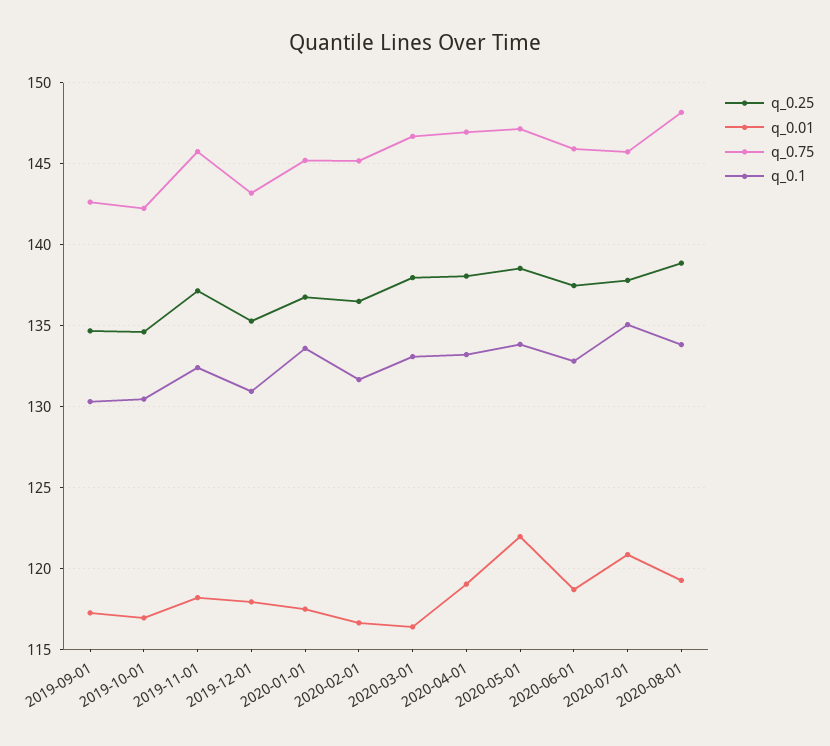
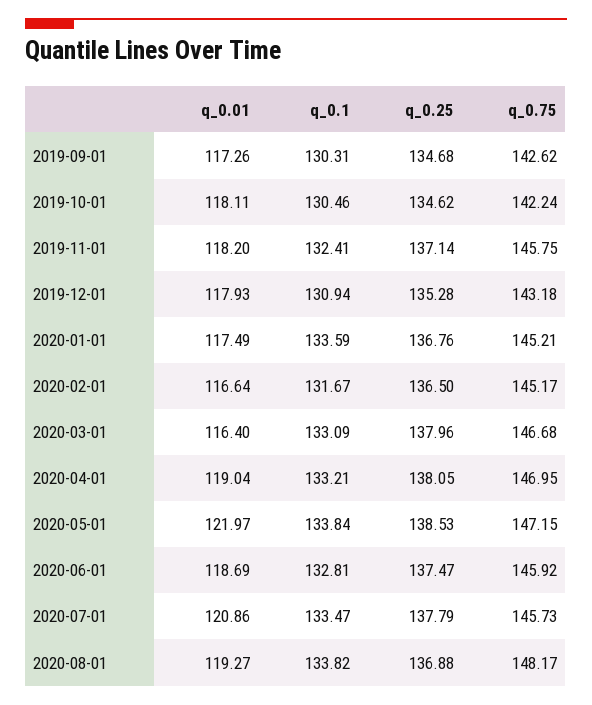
q_0.01, 2019-10-01: 117 -> 118.11
q_0.1, 2020-07-01: 135 -> 133.47
q_0.25, 2020-08-01: 139 -> 136.88

